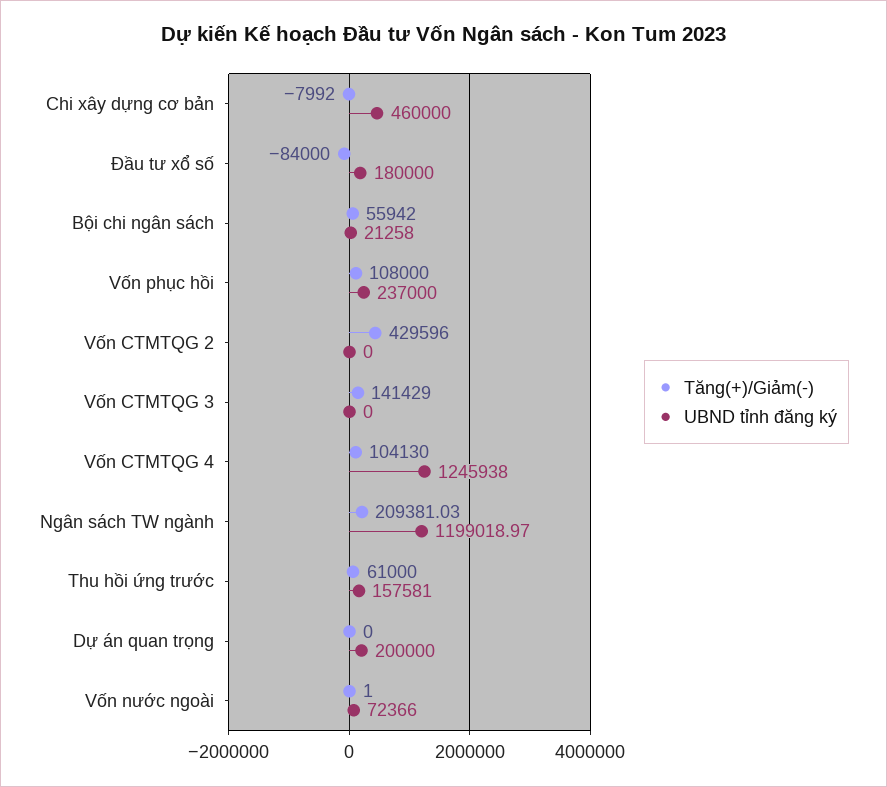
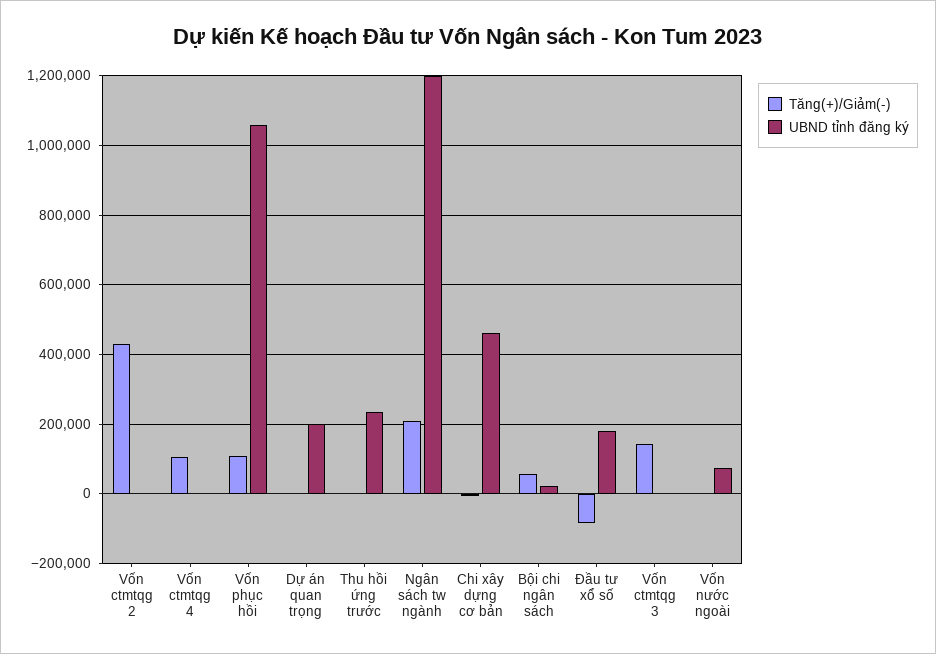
UBND tỉnh đăng ký, Vốn phục hồi: 237000 -> 1060000
UBND tỉnh đăng ký, Vốn CTMTQG 4: 1245938 -> 0
Tăng(+)/Giảm(-), Thu hồi ứng trước: 61000 -> 0
UBND tỉnh đăng ký, Thu hồi ứng trước: 157581 -> 240000

